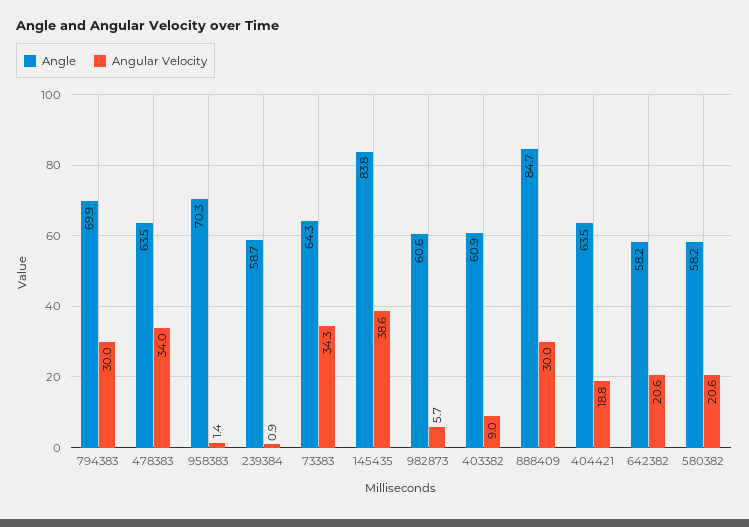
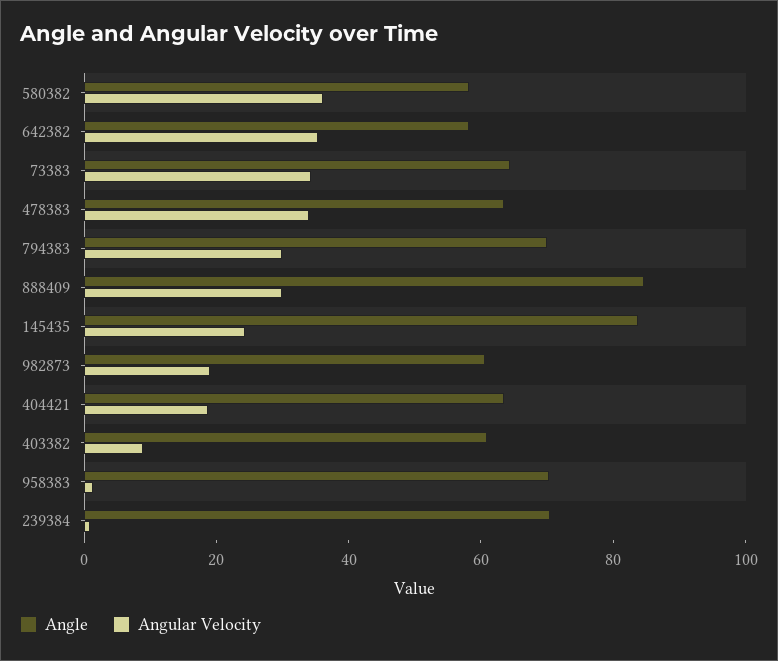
Angle, 239384: 58.7 -> 70
Angular Velocity, 145435: 38.6 -> 25
Angular Velocity, 982873: 5.7 -> 20
Angular Velocity, 642382: 20.6 -> 35
Angular Velocity, 580382: 20.6 -> 35

